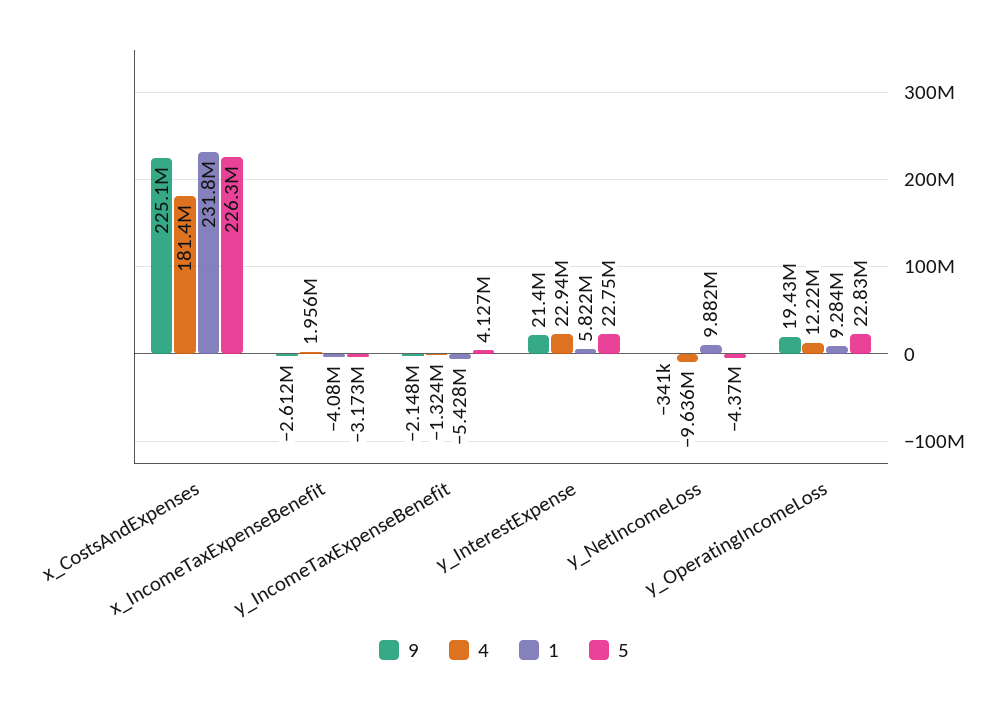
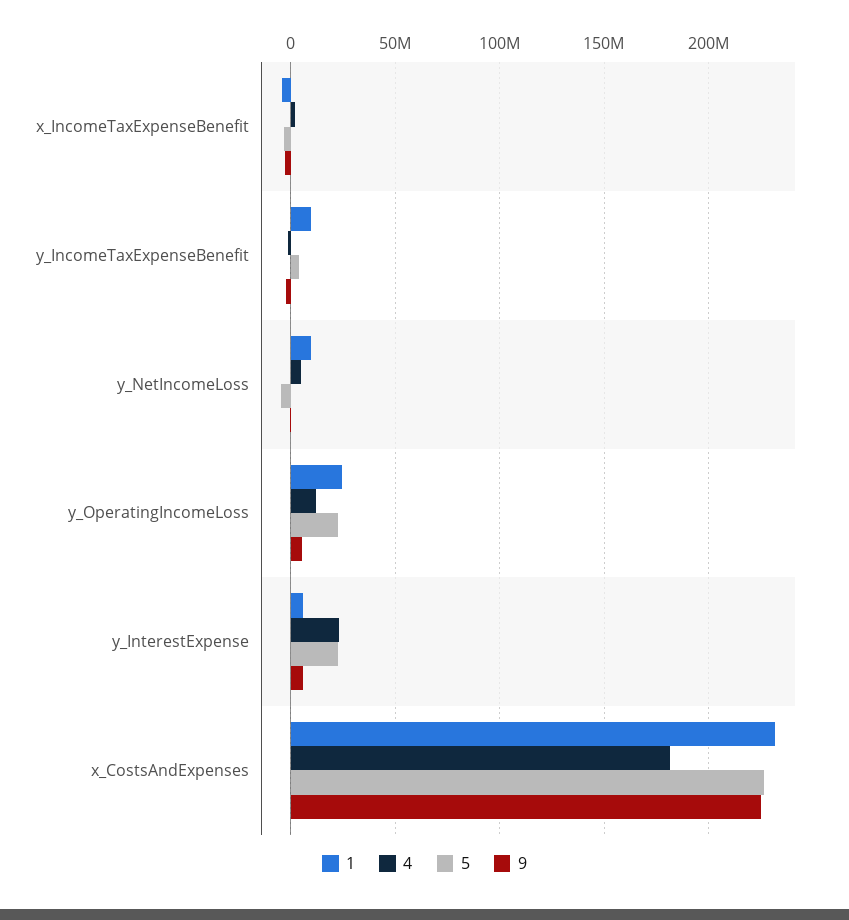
1, y_IncomeTaxExpenseBenefit: -5428000 -> 10000000
9, y_InterestExpense: 21400000 -> 5000000
4, y_NetIncomeLoss: -9636000 -> 5000000
9, y_OperatingIncomeLoss: 19430000 -> 5000000
1, y_OperatingIncomeLoss: 9284000 -> 25000000

